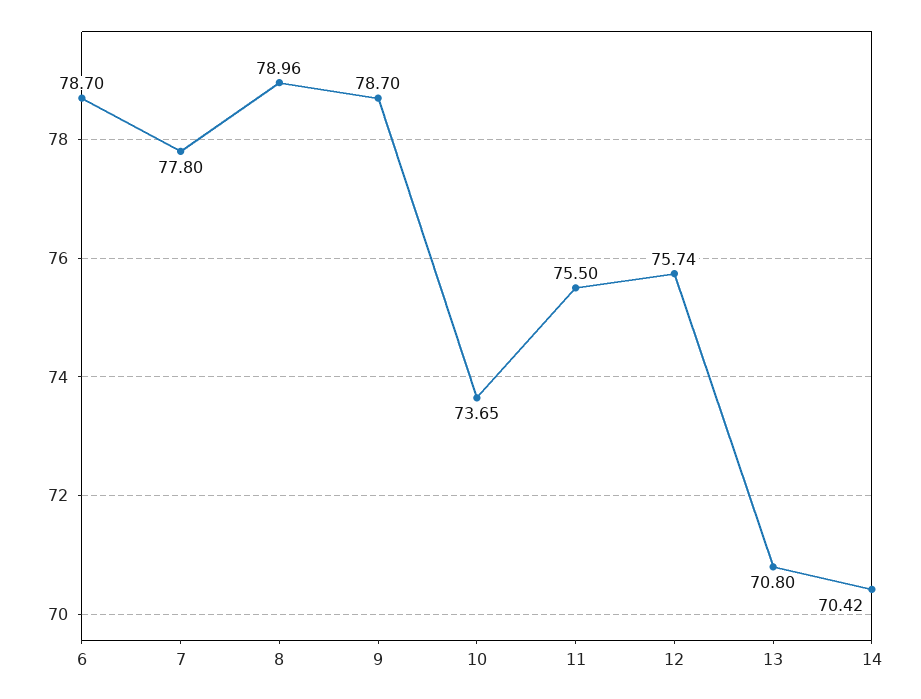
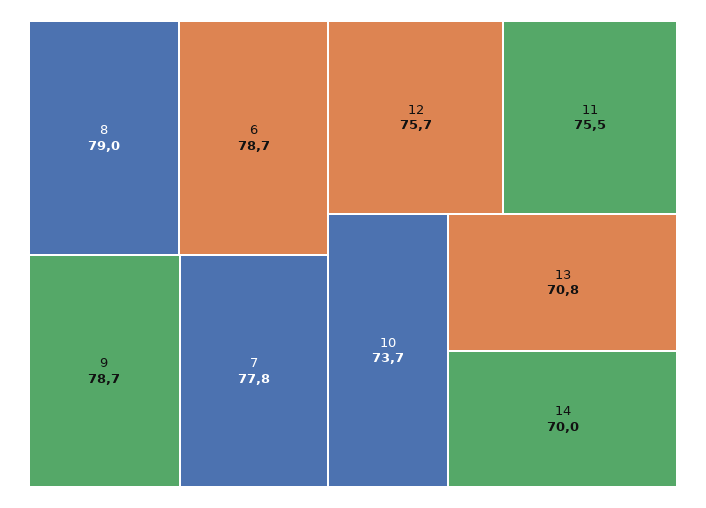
14: 70.42 -> 70

